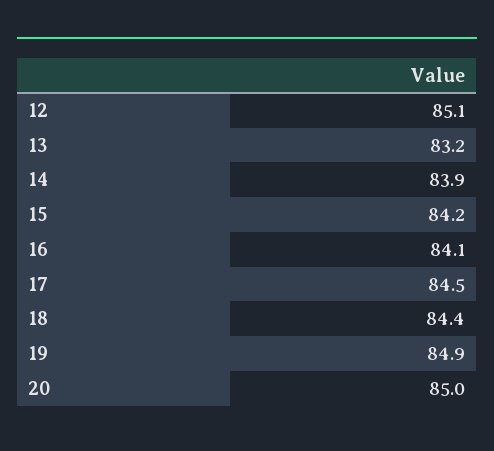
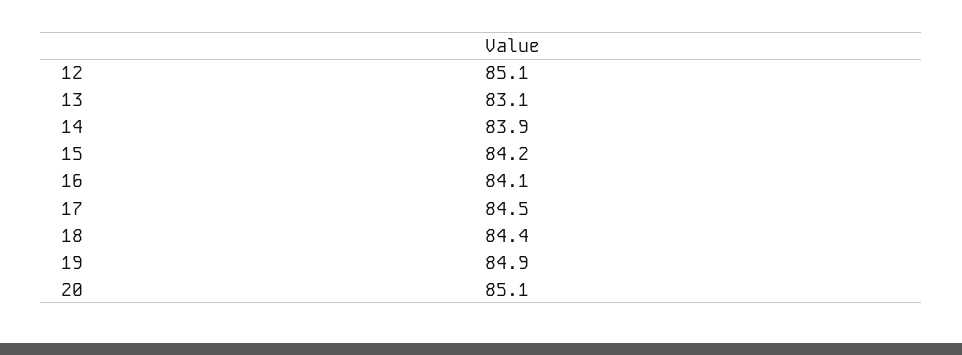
13: 83.2 -> 83.1
20: 85 -> 85.1

